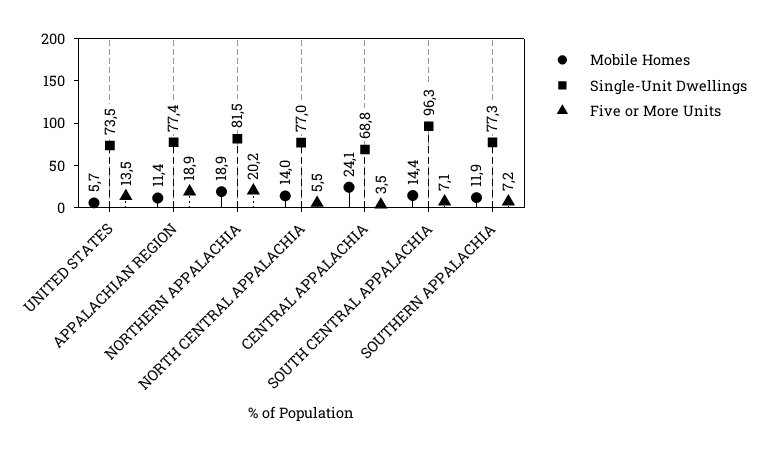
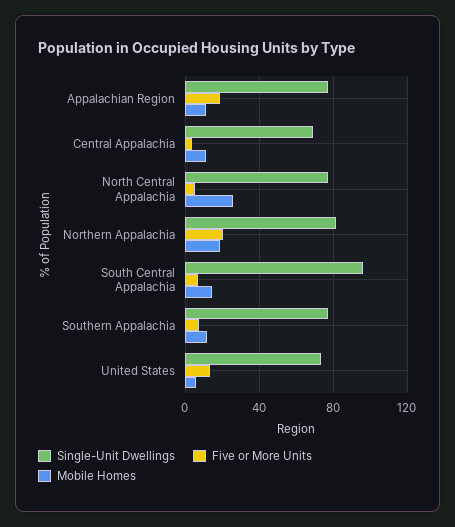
Mobile Homes, NORTH CENTRAL APPALACHIA: 14 -> 25
Mobile Homes, CENTRAL APPALACHIA: 24.1 -> 10

